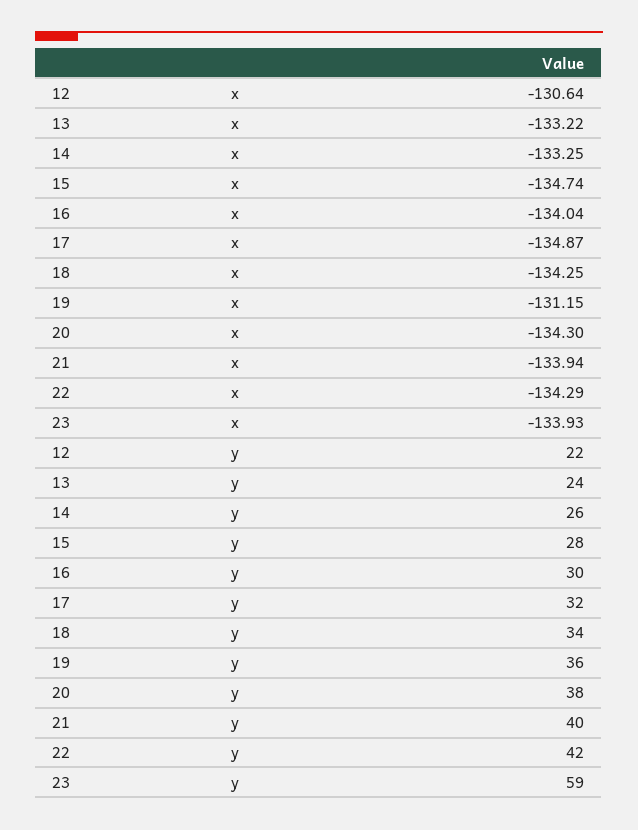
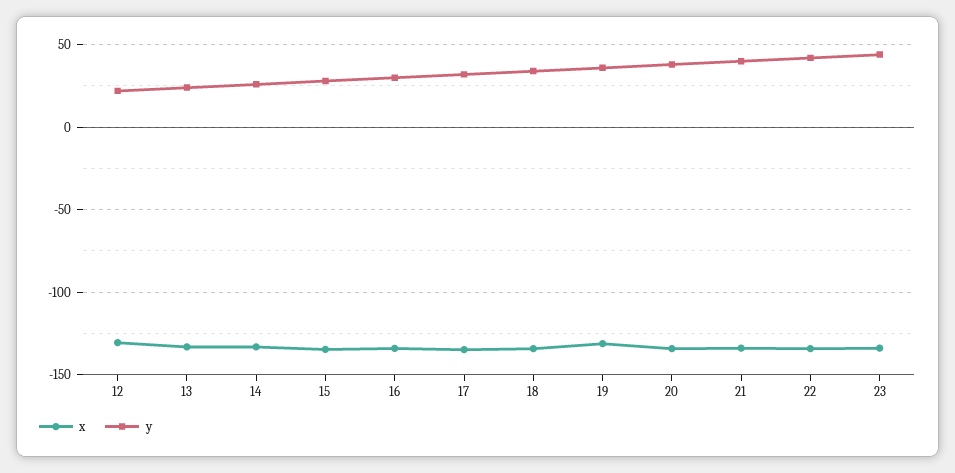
y, 23: 59 -> 45

